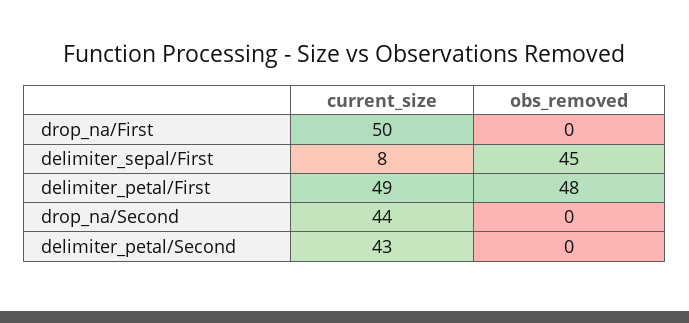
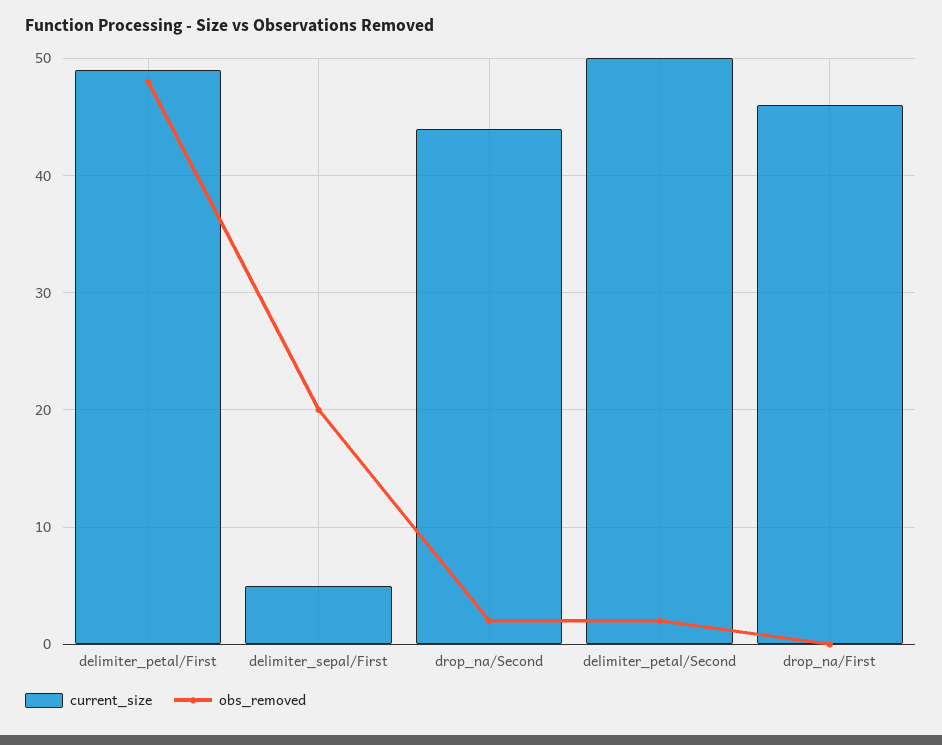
current_size, drop_na/First: 50 -> 46
current_size, delimiter_sepal/First: 8 -> 5
obs_removed, delimiter_sepal/First: 45 -> 20
obs_removed, drop_na/Second: 0 -> 2
current_size, delimiter_petal/Second: 43 -> 50
obs_removed, delimiter_petal/Second: 0 -> 2

